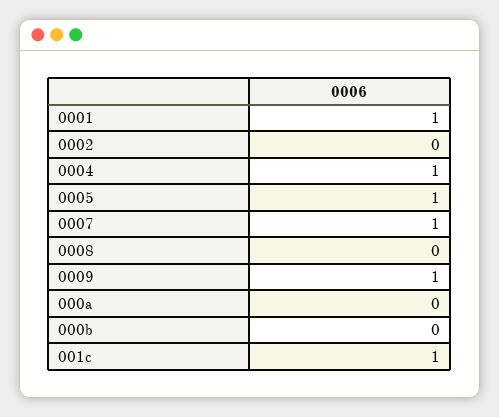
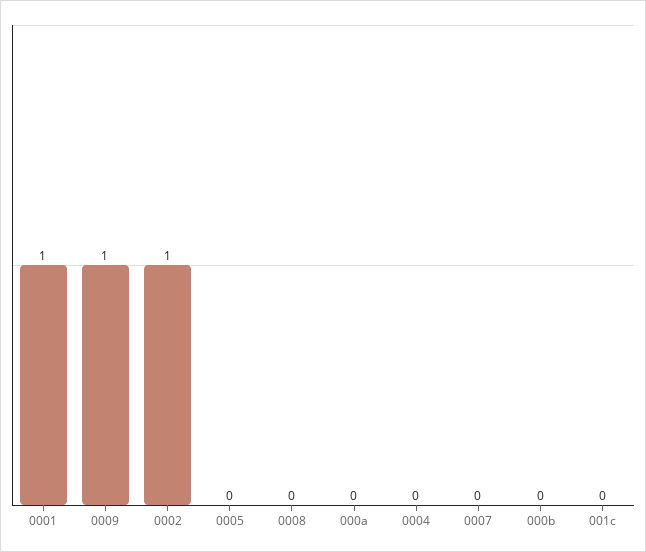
0002: 0 -> 1
0004: 1 -> 0
0005: 1 -> 0
0007: 1 -> 0
001c: 1 -> 0

